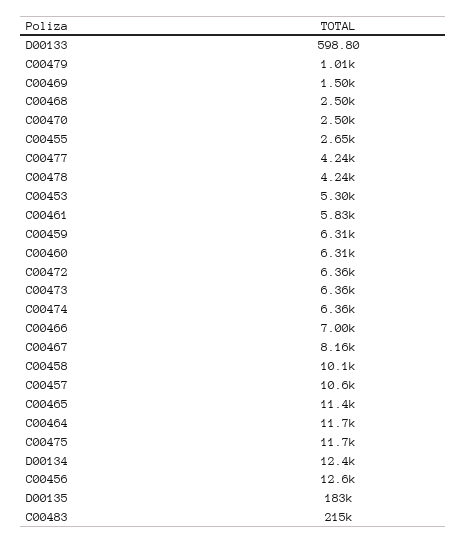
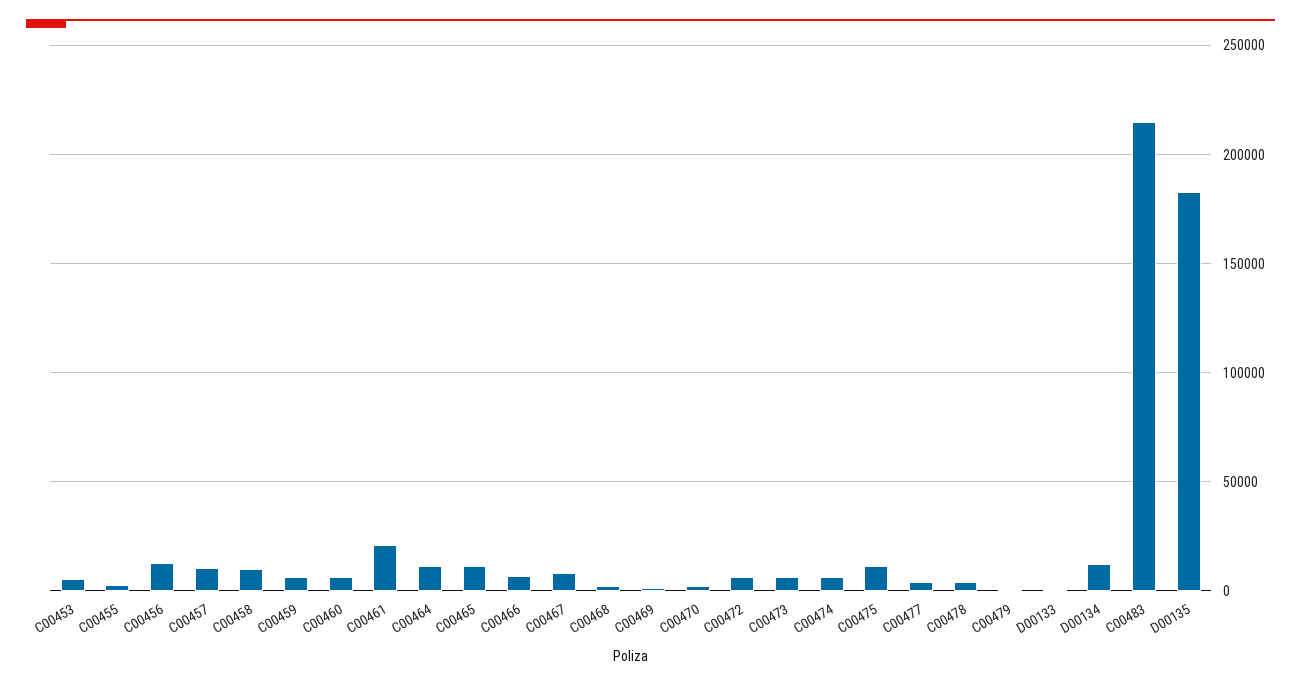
C00461: 5830 -> 20000

